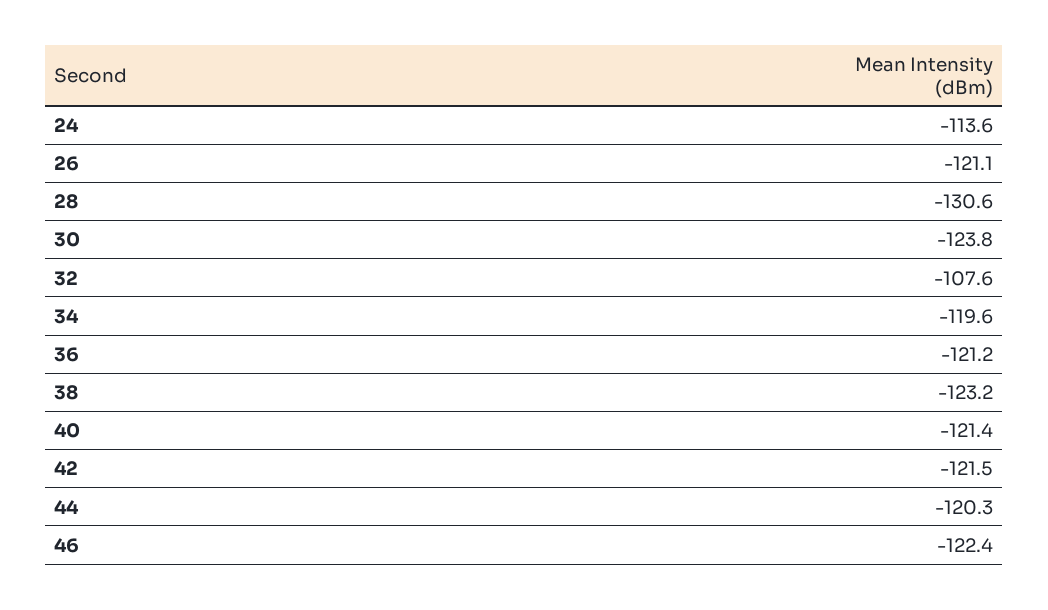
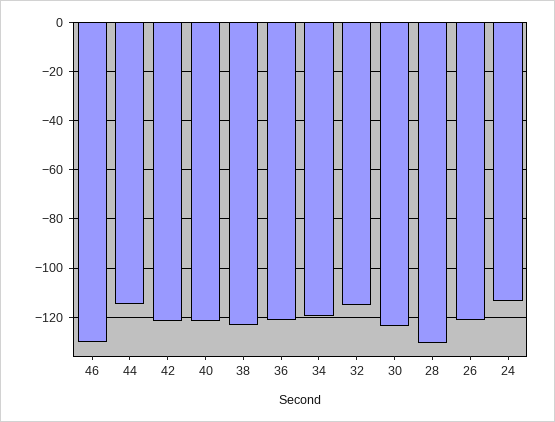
32: -107.6 -> -115
44: -120.3 -> -115
46: -122.4 -> -130

